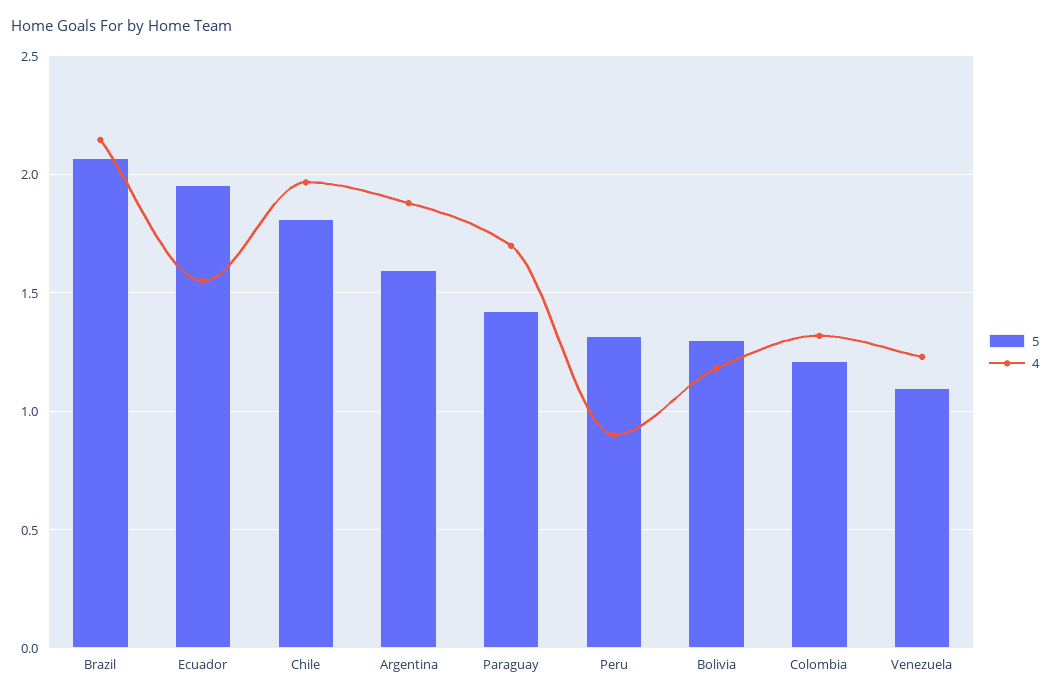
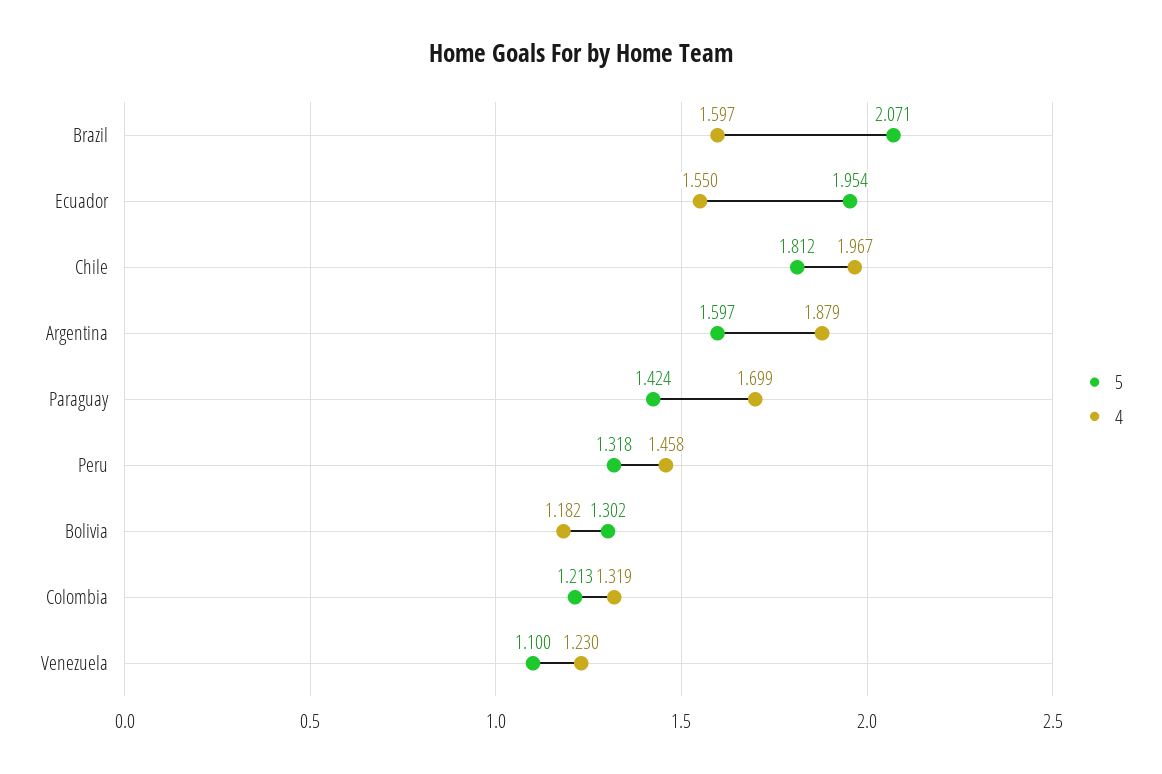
4, Brazil: 2.15 -> 1.597
4, Peru: 0.9 -> 1.458

